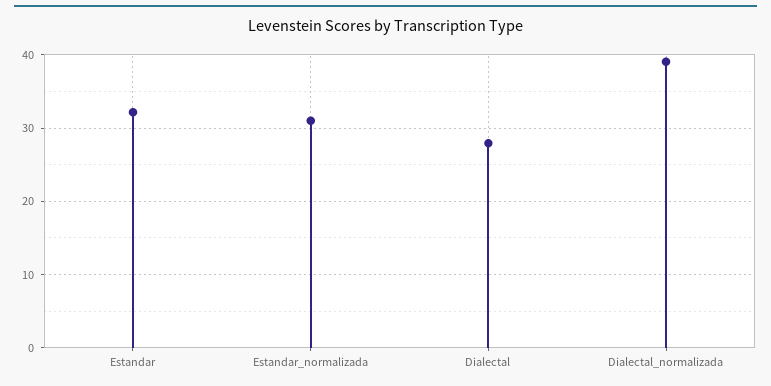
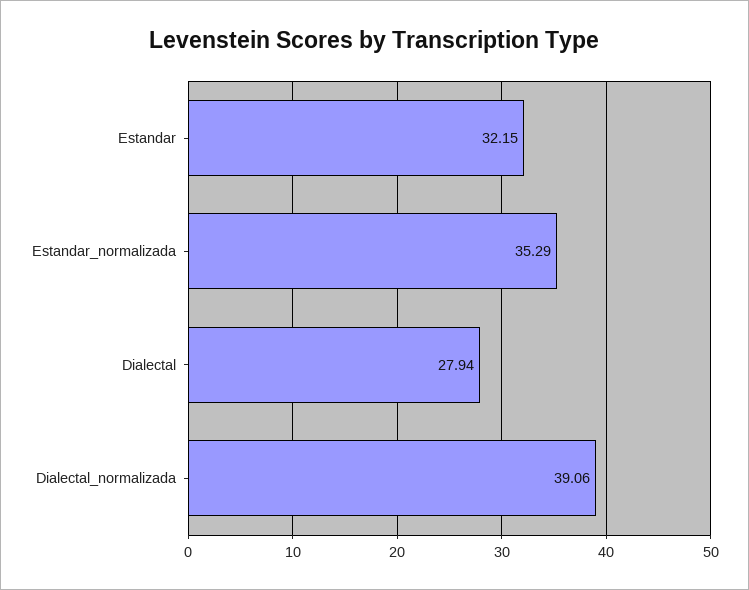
Estandar_normalizada: 31 -> 35.29

